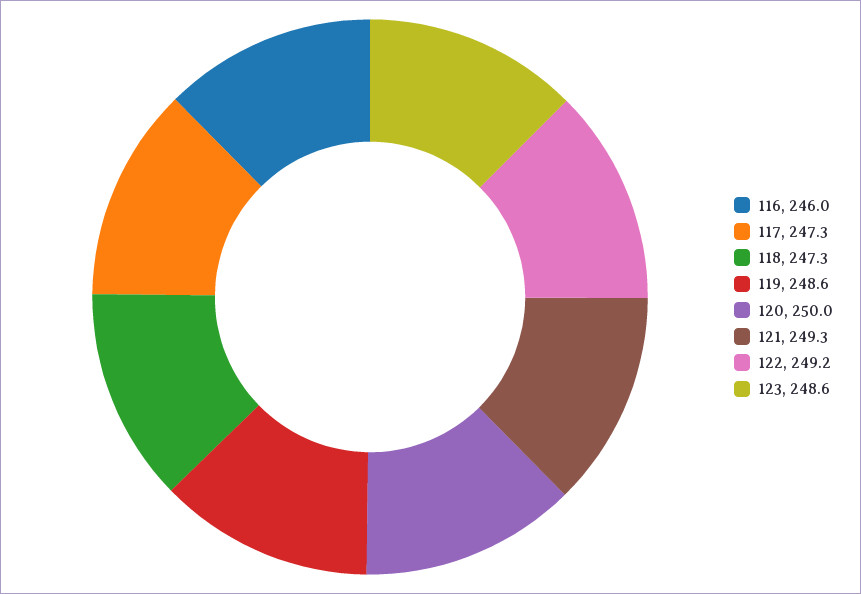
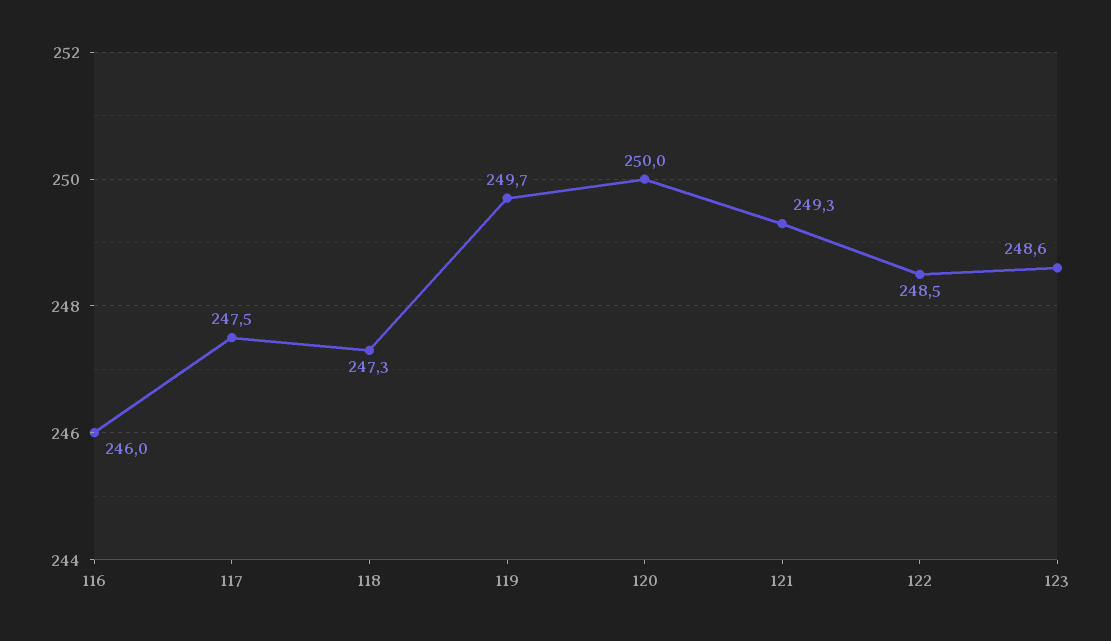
117: 247.3 -> 247.5
119: 248.6 -> 249.7
122: 249.2 -> 248.5

